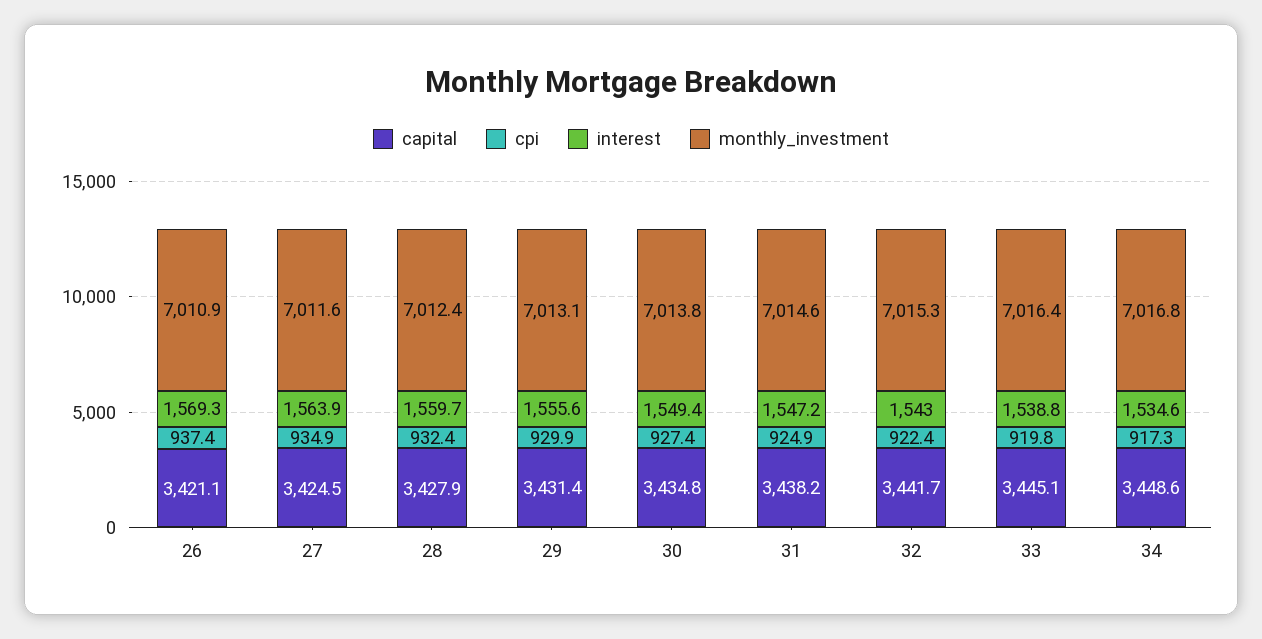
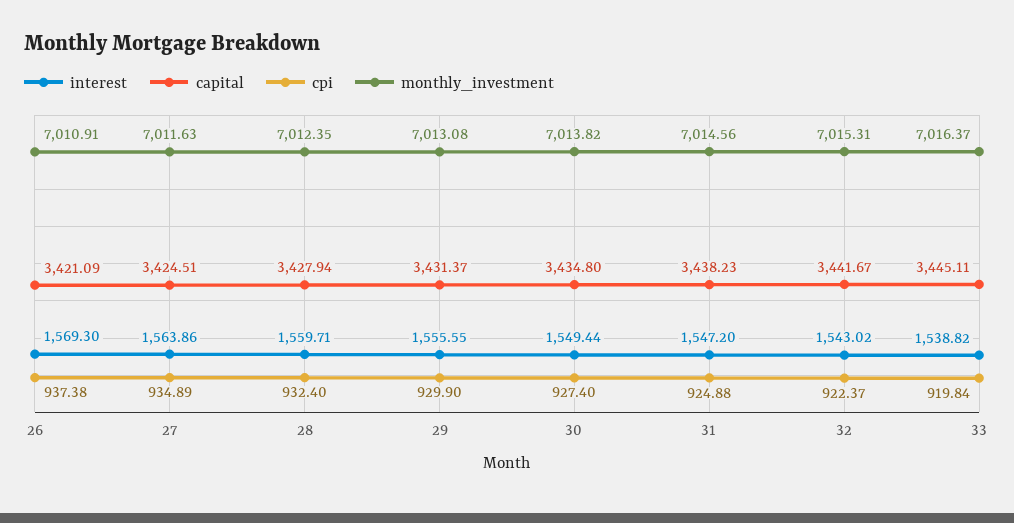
capital, 34: 3448.6 -> none
cpi, 34: 917.3 -> none
interest, 34: 1534.6 -> none
monthly_investment, 34: 7016.8 -> none

